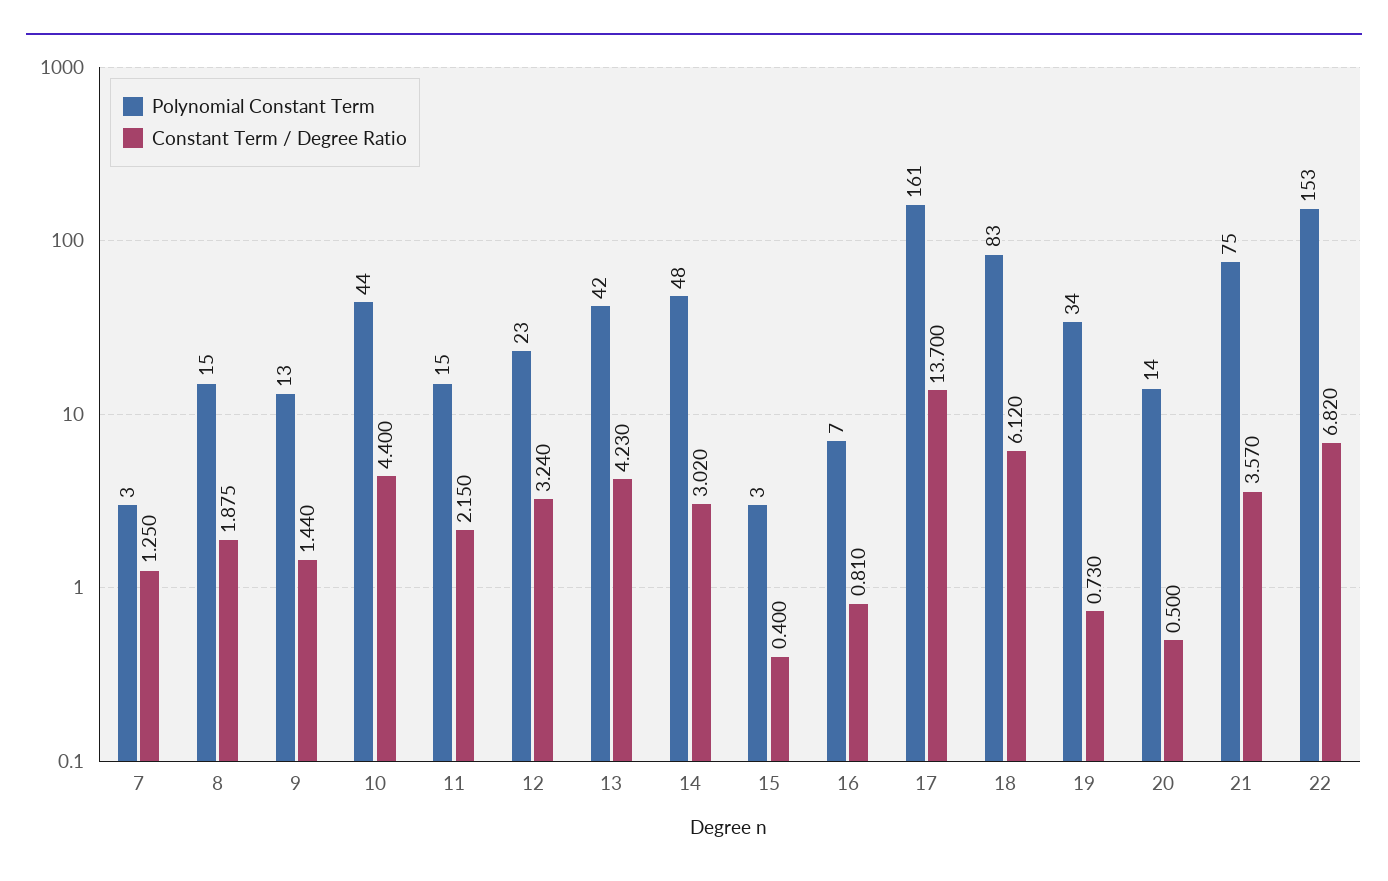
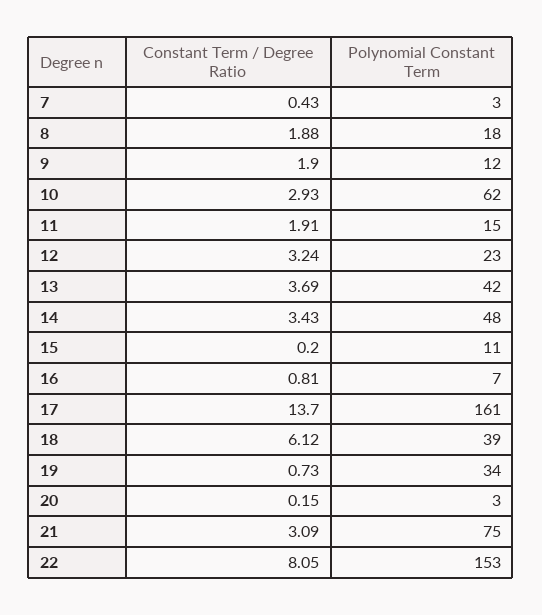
Constant Term / Degree Ratio, 7: 1.25 -> 0.43
Polynomial Constant Term, 8: 15 -> 18
Polynomial Constant Term, 9: 13 -> 12
Constant Term / Degree Ratio, 9: 1.44 -> 1.9
Polynomial Constant Term, 10: 44 -> 62
Constant Term / Degree Ratio, 10: 4.4 -> 2.93
Constant Term / Degree Ratio, 11: 2.15 -> 1.91
Constant Term / Degree Ratio, 13: 4.23 -> 3.69
Constant Term / Degree Ratio, 14: 3.02 -> 3.43
Polynomial Constant Term, 15: 3 -> 11
Constant Term / Degree Ratio, 15: 0.4 -> 0.2
Polynomial Constant Term, 18: 83 -> 39
Polynomial Constant Term, 20: 14 -> 3
Constant Term / Degree Ratio, 20: 0.5 -> 0.15
Constant Term / Degree Ratio, 21: 3.57 -> 3.09
Constant Term / Degree Ratio, 22: 6.82 -> 8.05

